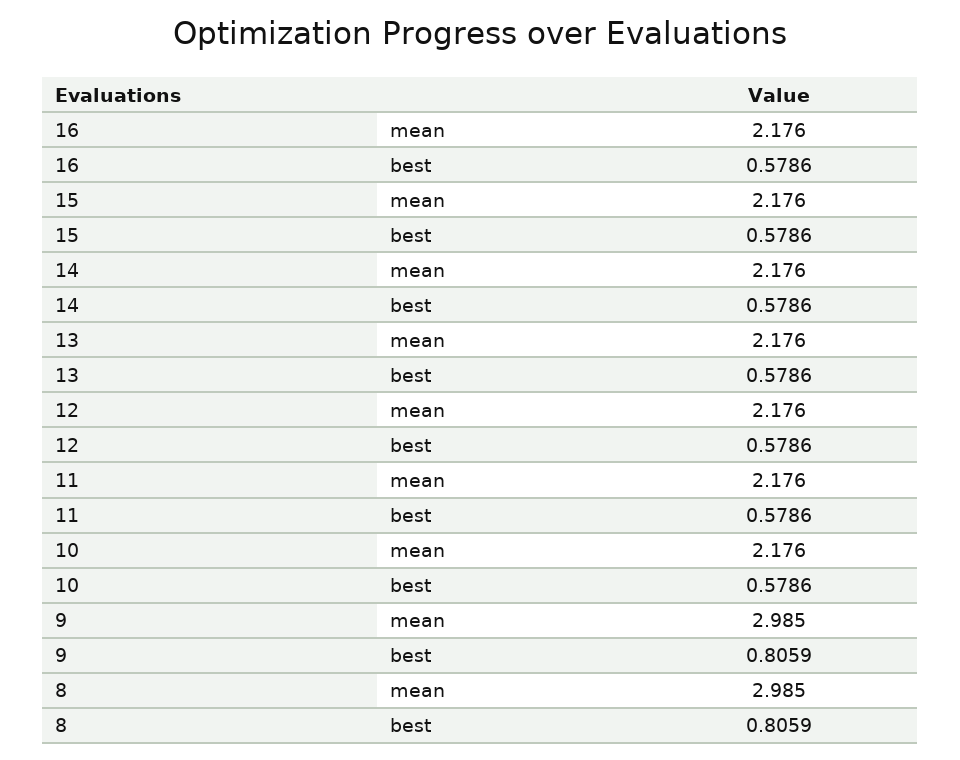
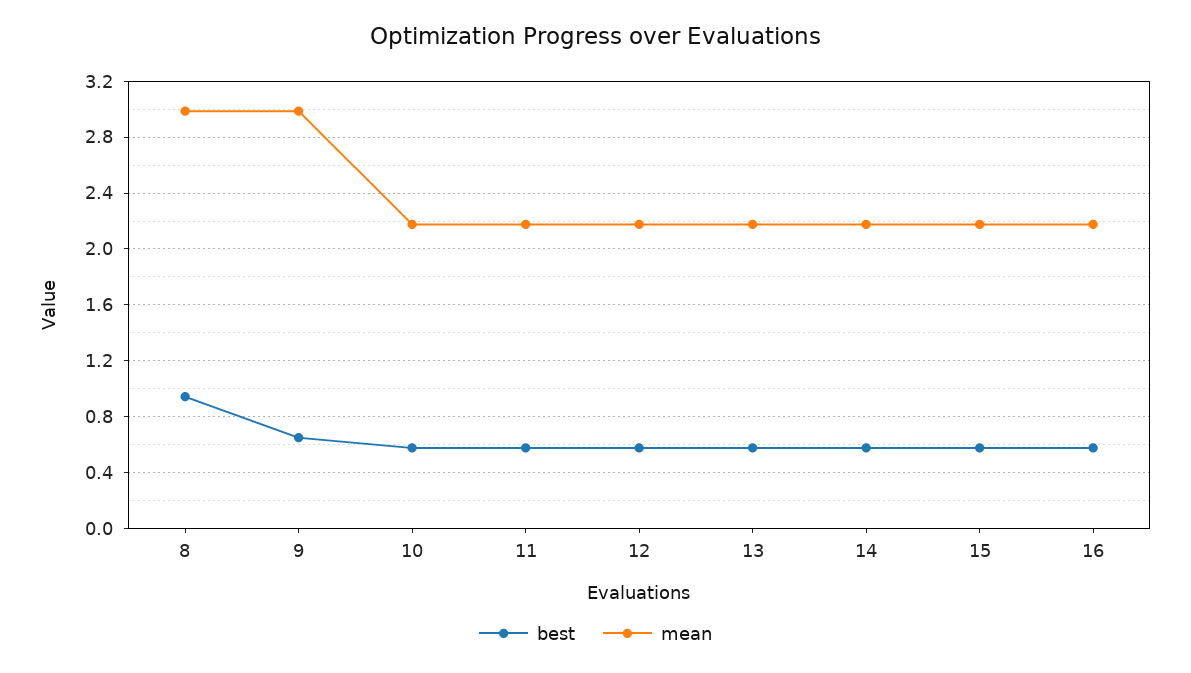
best, 9: 0.8059 -> 0.65
best, 8: 0.8059 -> 0.95

